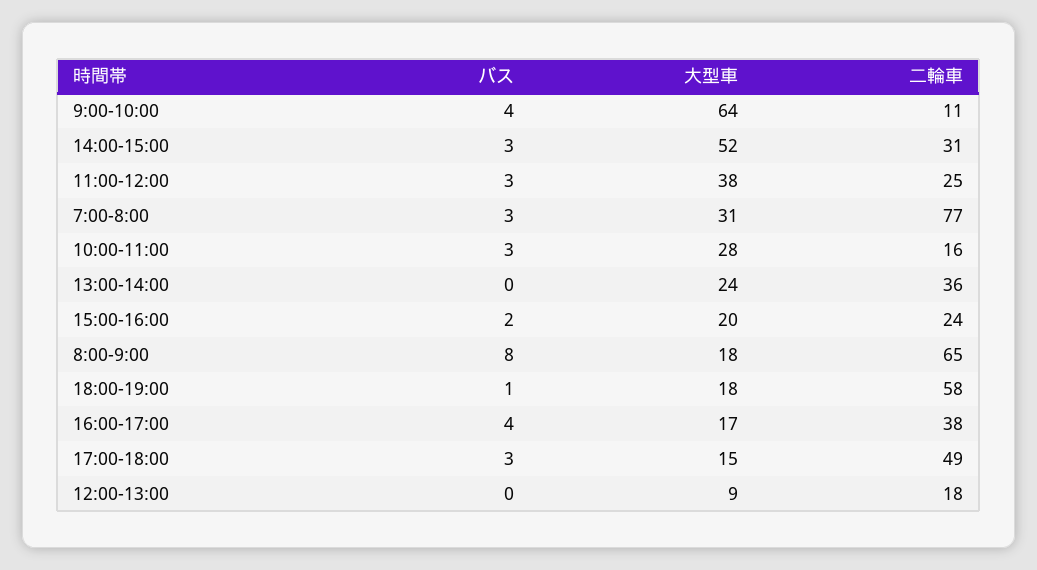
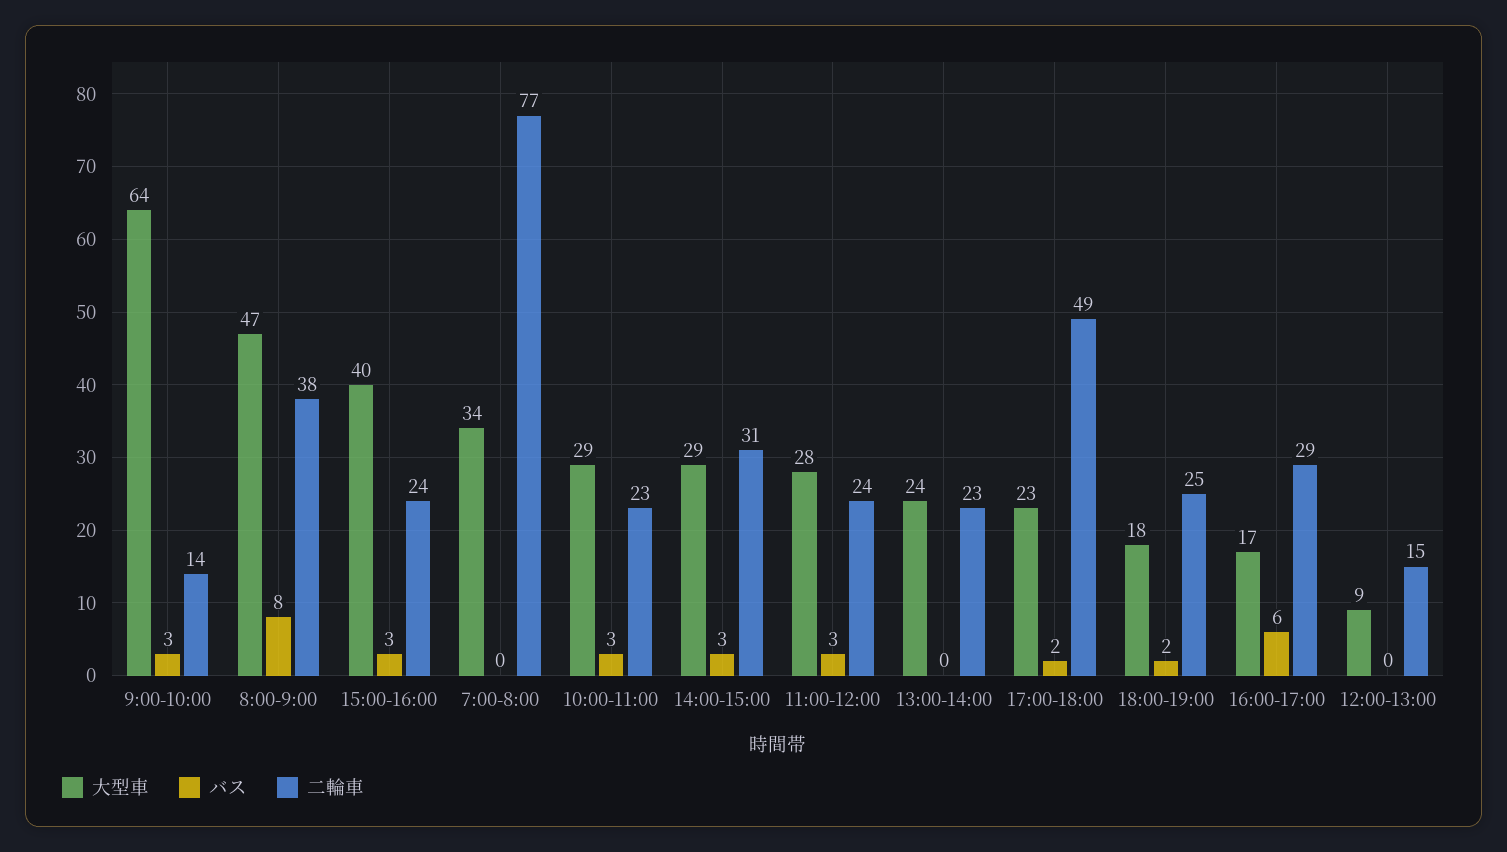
バス, 9:00-10:00: 4 -> 3
二輪車, 9:00-10:00: 11 -> 14
大型車, 14:00-15:00: 52 -> 29
大型車, 11:00-12:00: 38 -> 28
二輪車, 11:00-12:00: 25 -> 24
バス, 7:00-8:00: 3 -> 0
大型車, 7:00-8:00: 31 -> 34
大型車, 10:00-11:00: 28 -> 29
二輪車, 10:00-11:00: 16 -> 23
二輪車, 13:00-14:00: 36 -> 23
バス, 15:00-16:00: 2 -> 3
大型車, 15:00-16:00: 20 -> 40
大型車, 8:00-9:00: 18 -> 47
二輪車, 8:00-9:00: 65 -> 38
バス, 18:00-19:00: 1 -> 2
二輪車, 18:00-19:00: 58 -> 25
バス, 16:00-17:00: 4 -> 6
二輪車, 16:00-17:00: 38 -> 29
バス, 17:00-18:00: 3 -> 2
大型車, 17:00-18:00: 15 -> 23
二輪車, 12:00-13:00: 18 -> 15

